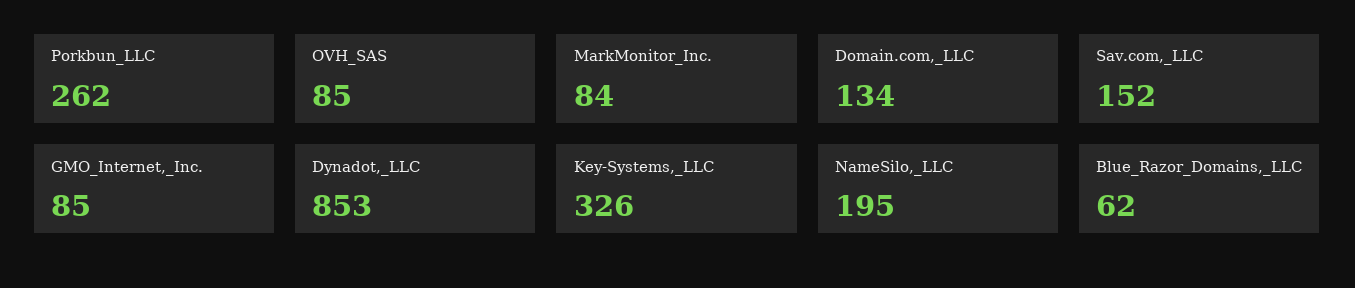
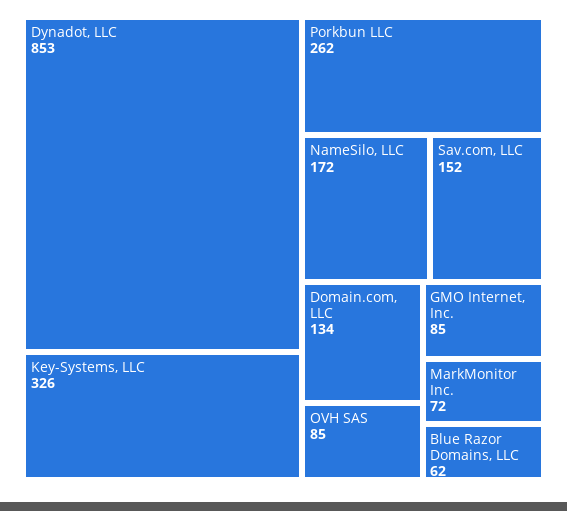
MarkMonitor_Inc.: 84 -> 72
NameSilo,_LLC: 195 -> 172

